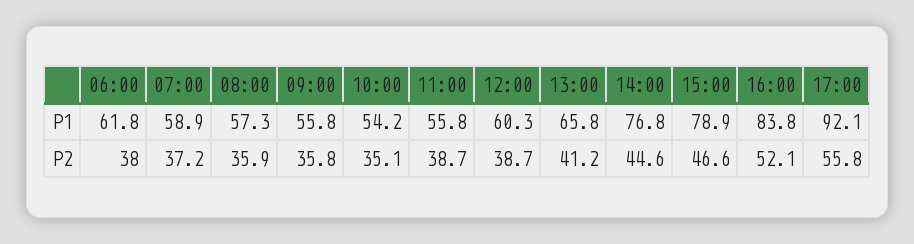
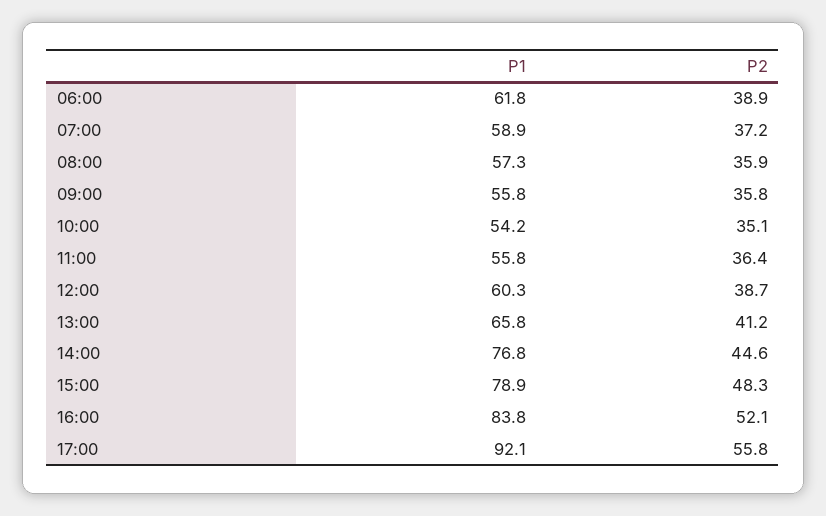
06:00, P2: 38 -> 38.9
11:00, P2: 38.7 -> 36.4
15:00, P2: 46.6 -> 48.3

